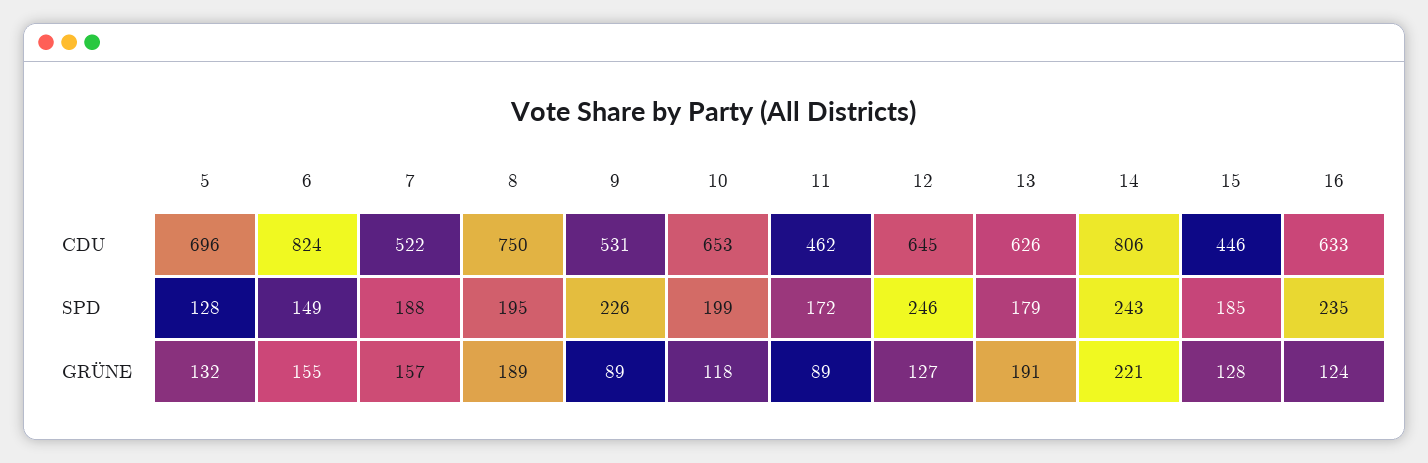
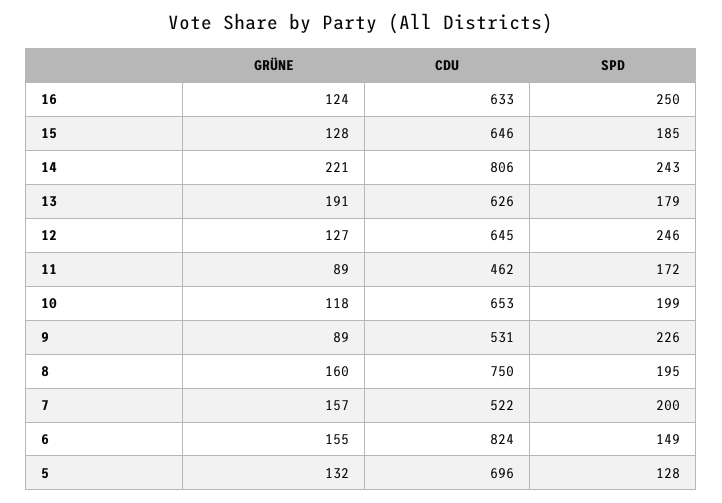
15, CDU: 446 -> 646
7, SPD: 188 -> 200
16, SPD: 235 -> 250
8, GRÜNE: 189 -> 160

